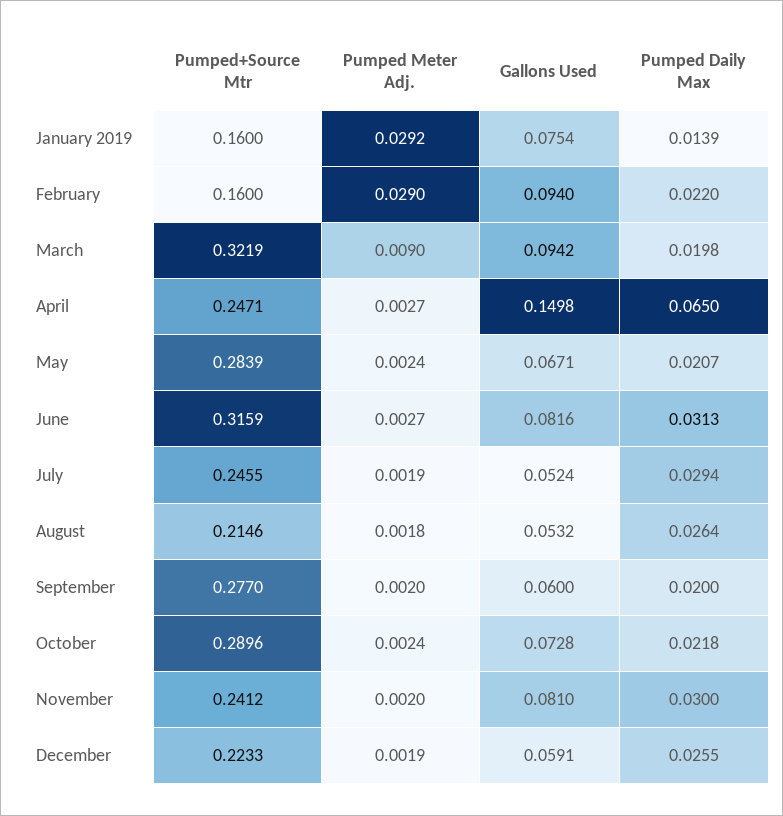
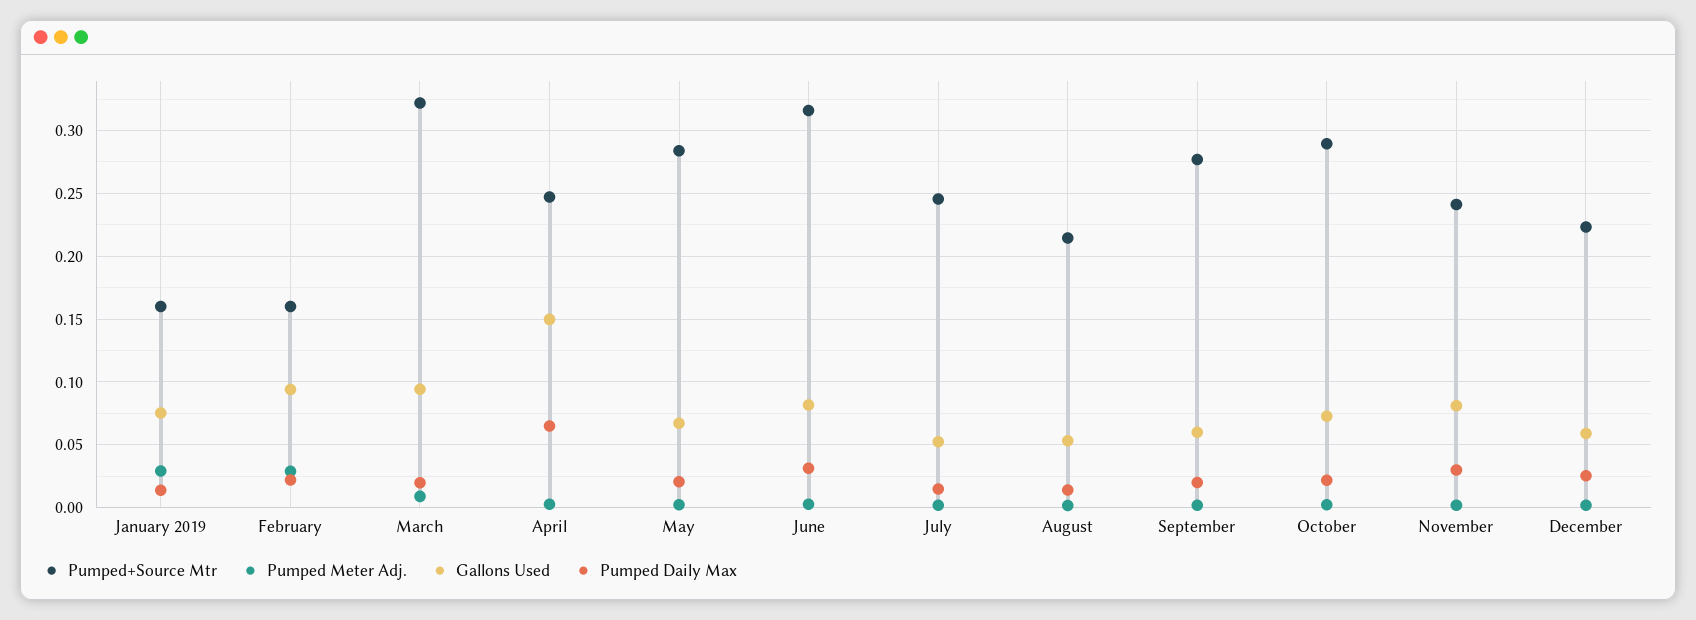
Pumped Daily Max, July: 0.0294 -> 0.015
Pumped Daily Max, August: 0.0264 -> 0.015

